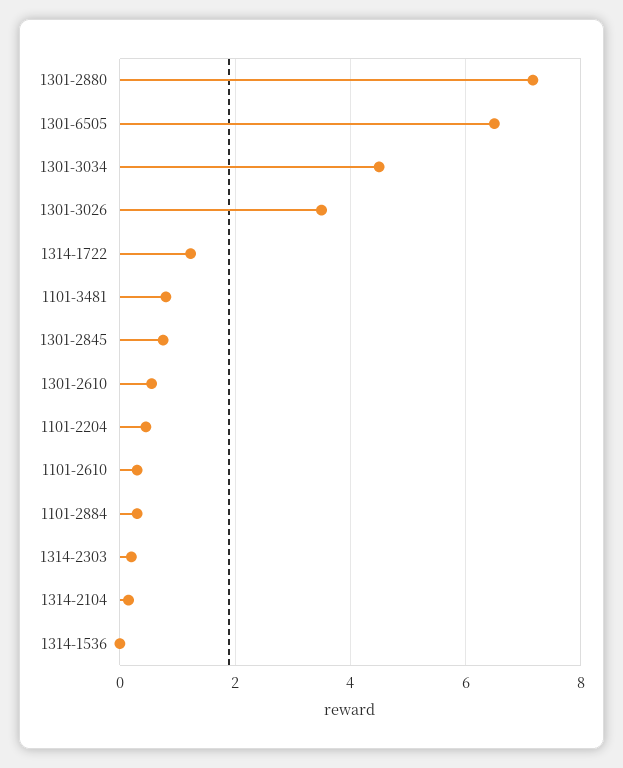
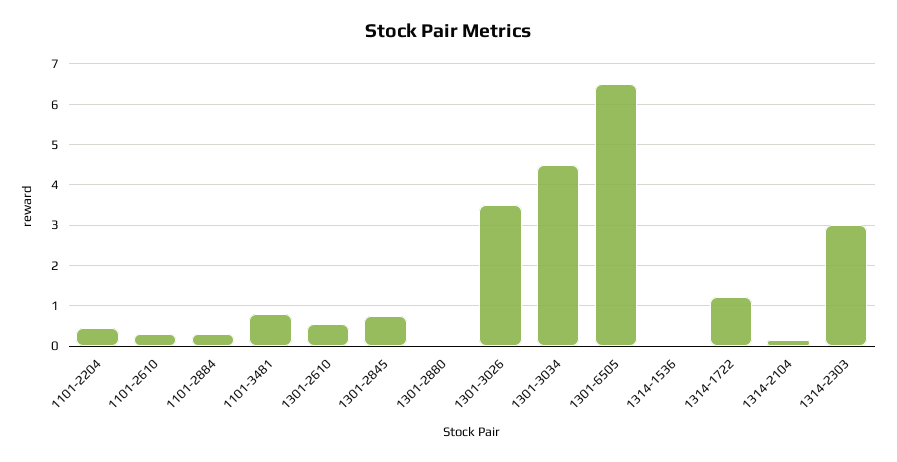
1301-2880: 7.2 -> 0
1314-2303: 0.2 -> 3

